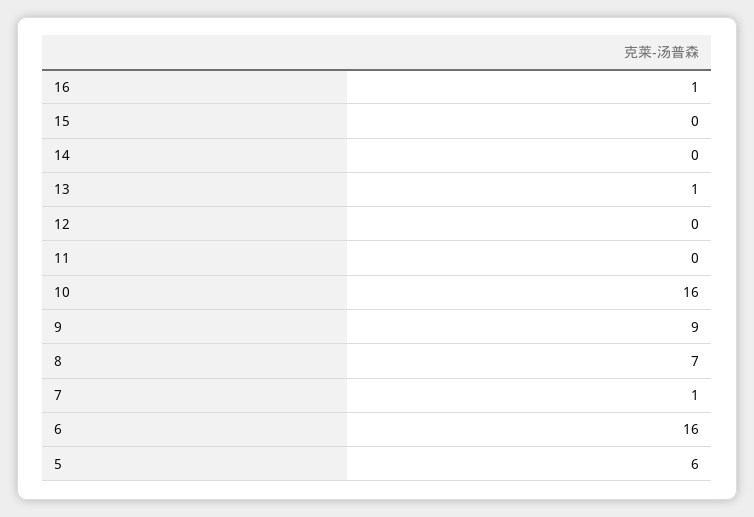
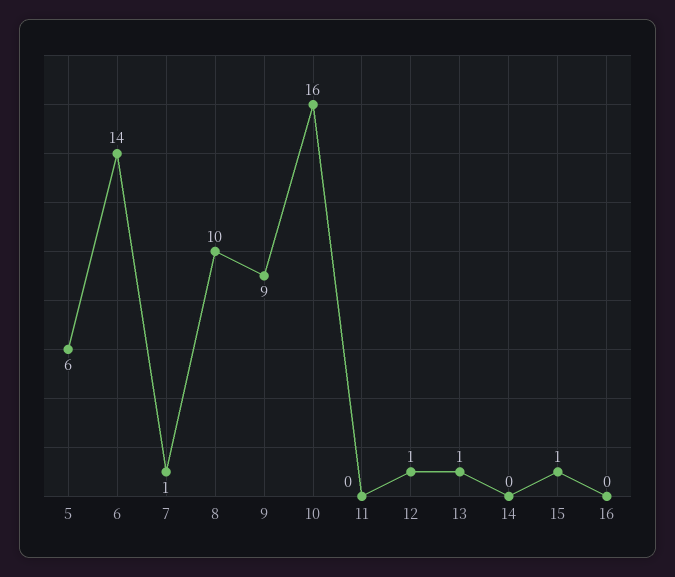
16: 1 -> 0
15: 0 -> 1
12: 0 -> 1
8: 7 -> 10
6: 16 -> 14

